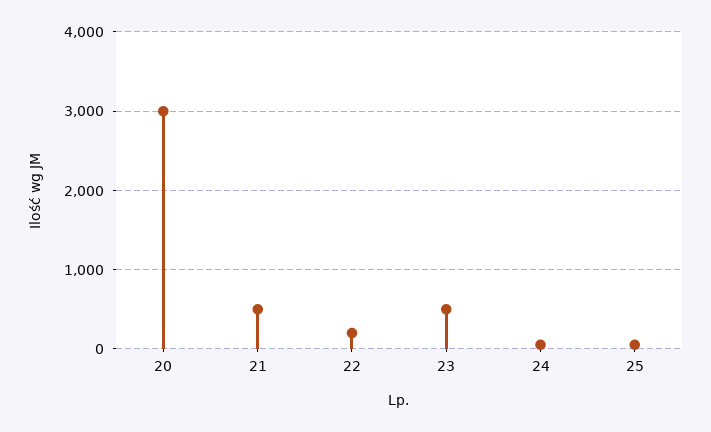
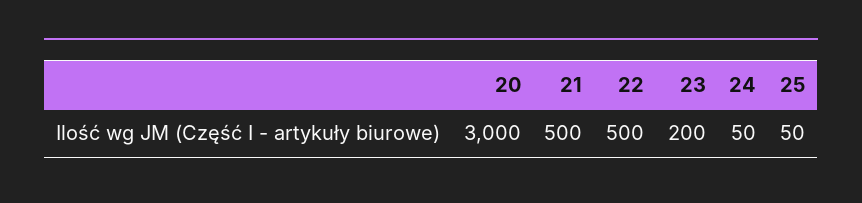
22: 200 -> 500
23: 500 -> 200

